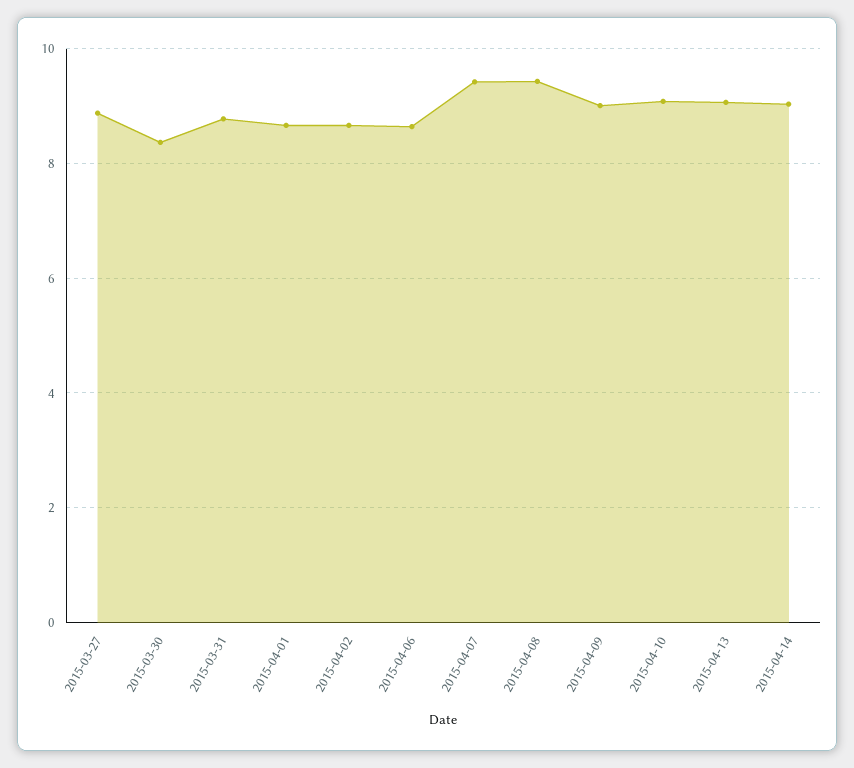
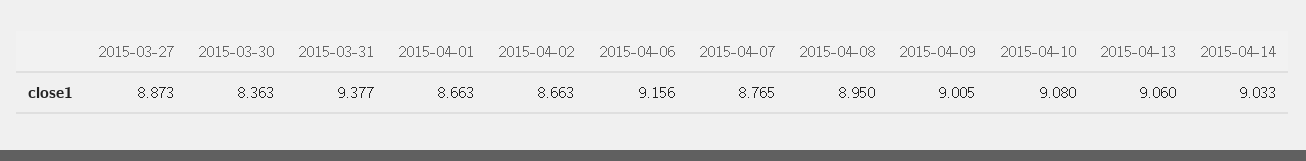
2015-03-31: 8.8 -> 9.377
2015-04-06: 8.6 -> 9.156
2015-04-07: 9.4 -> 8.765
2015-04-08: 9.4 -> 8.95

